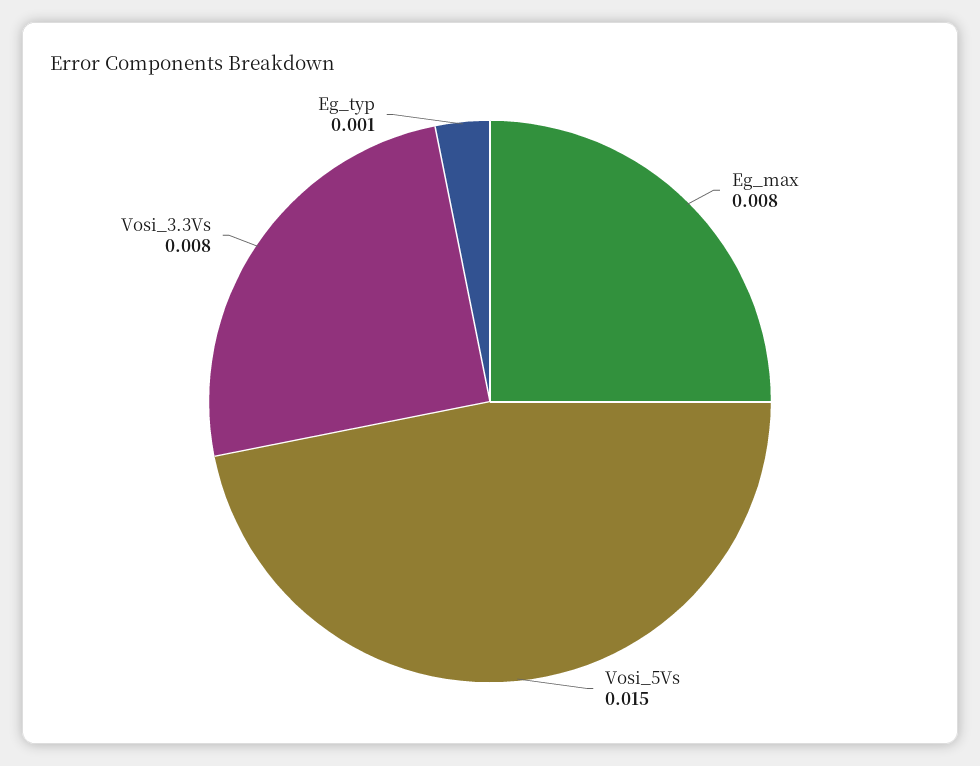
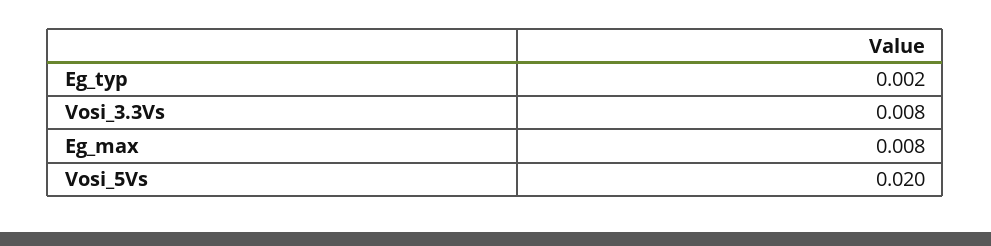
Vosi_5Vs: 0.015 -> 0.02
Eg_typ: 0.001 -> 0.002

